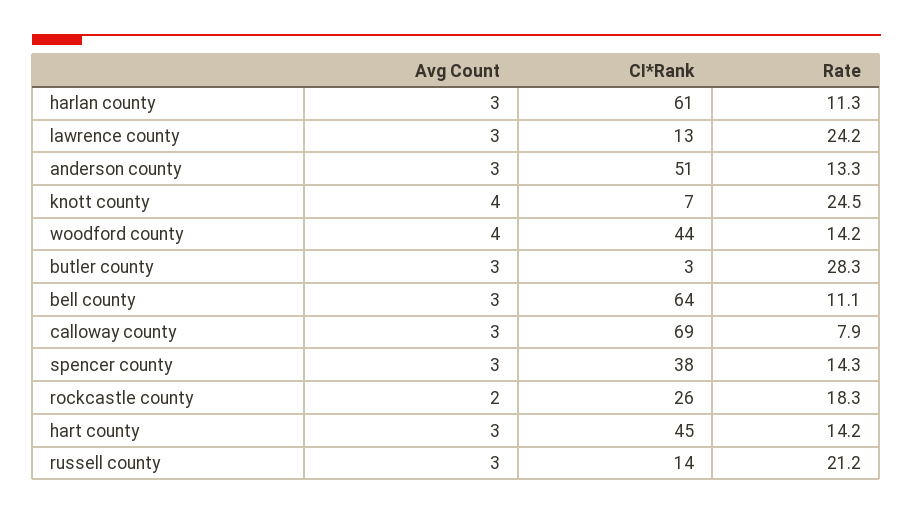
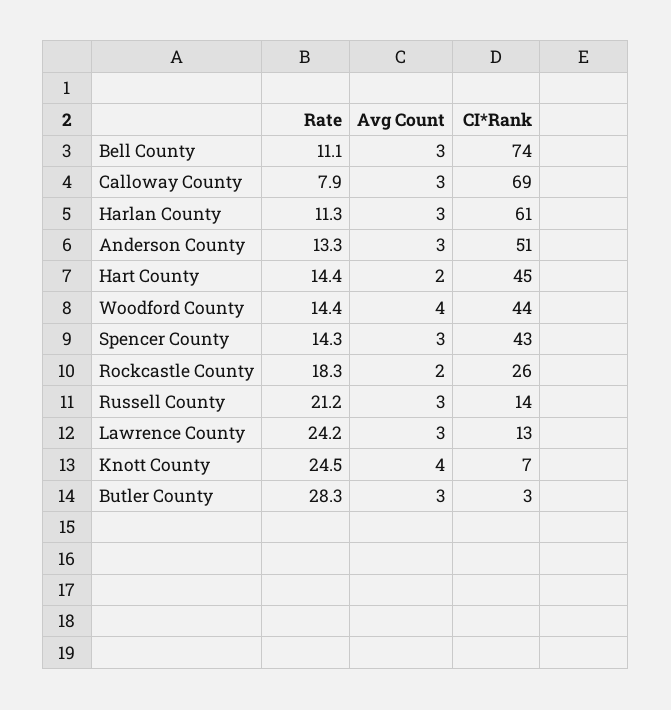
Rate, woodford county: 14.2 -> 14.4
CI*Rank, bell county: 64 -> 74
CI*Rank, spencer county: 38 -> 43
Avg Count, hart county: 3 -> 2
Rate, hart county: 14.2 -> 14.4

